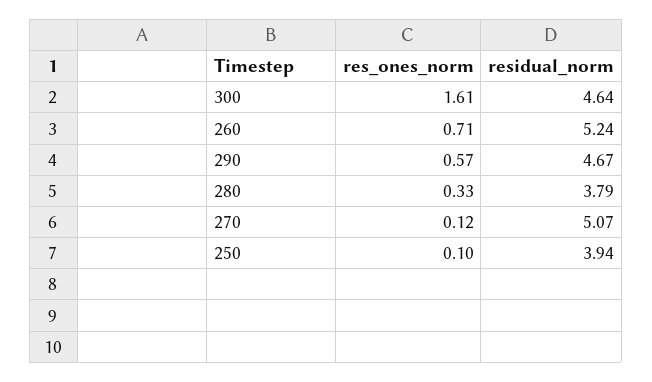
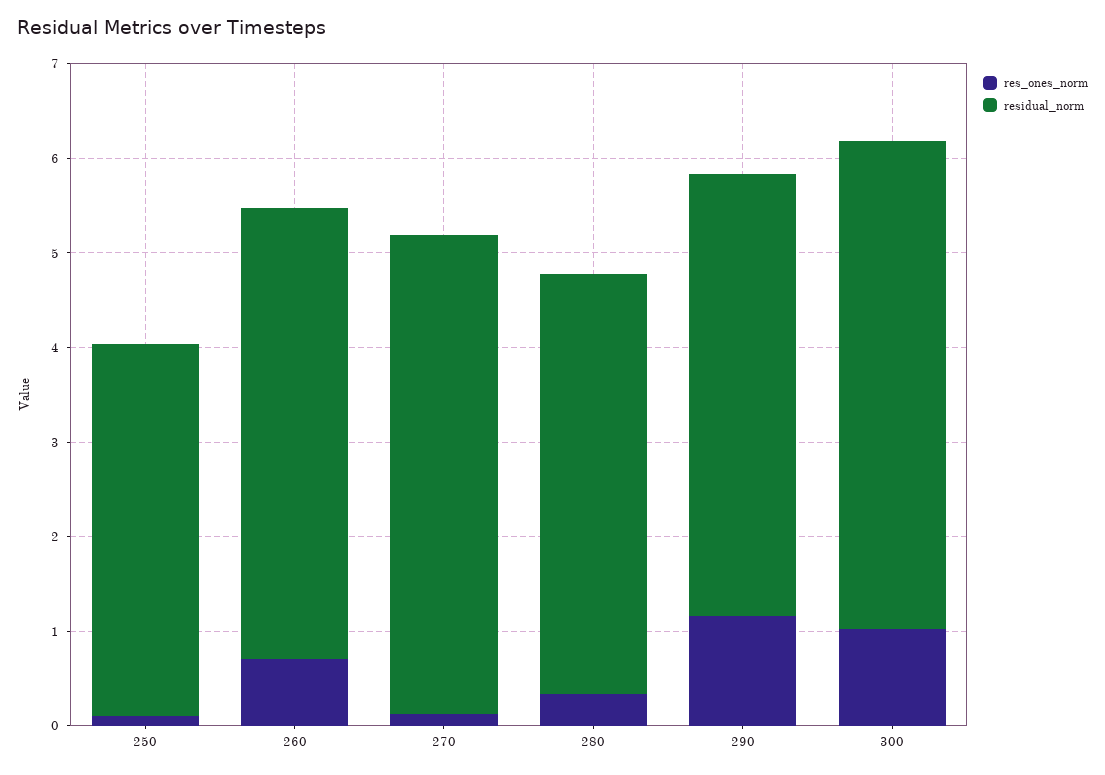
res_ones_norm, 300: 1.61 -> 1
residual_norm, 300: 4.64 -> 5.2
residual_norm, 260: 5.24 -> 4.8
res_ones_norm, 290: 0.57 -> 1.2
residual_norm, 280: 3.79 -> 4.4

